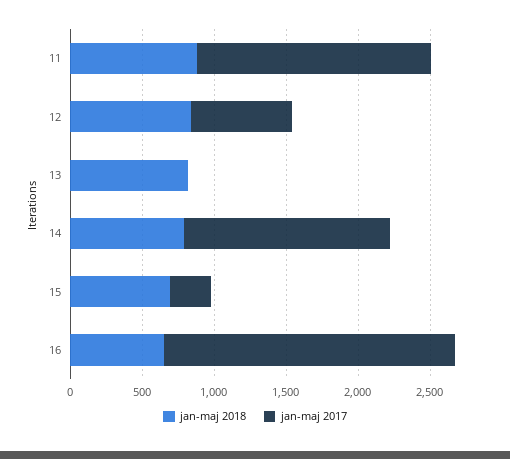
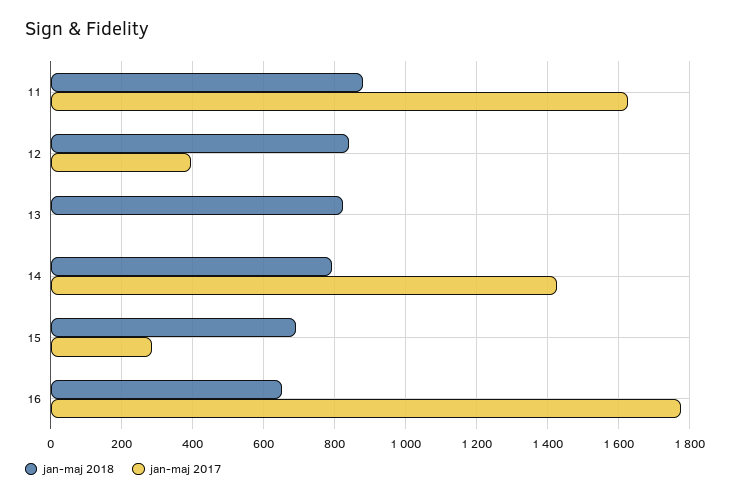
jan-maj 2017, 12: 700 -> 400
jan-maj 2017, 16: 2000 -> 1780

